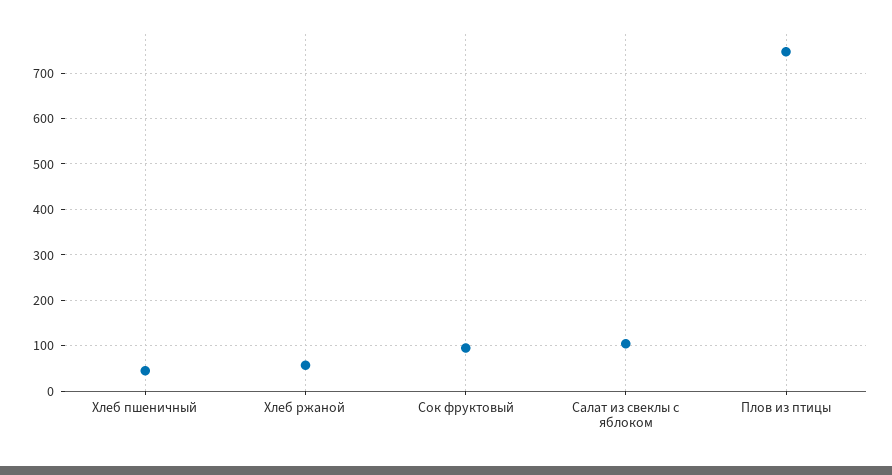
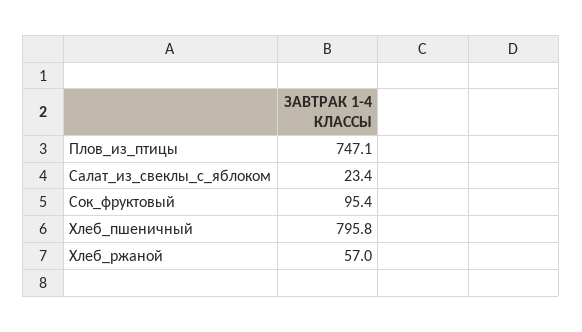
Хлеб пшеничный: 40 -> 795.8
Салат из свеклы с яблоком: 100 -> 23.4

